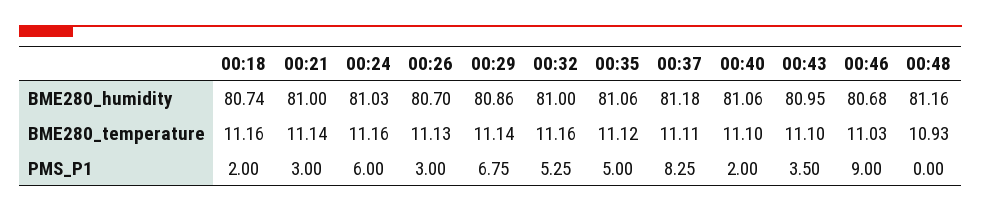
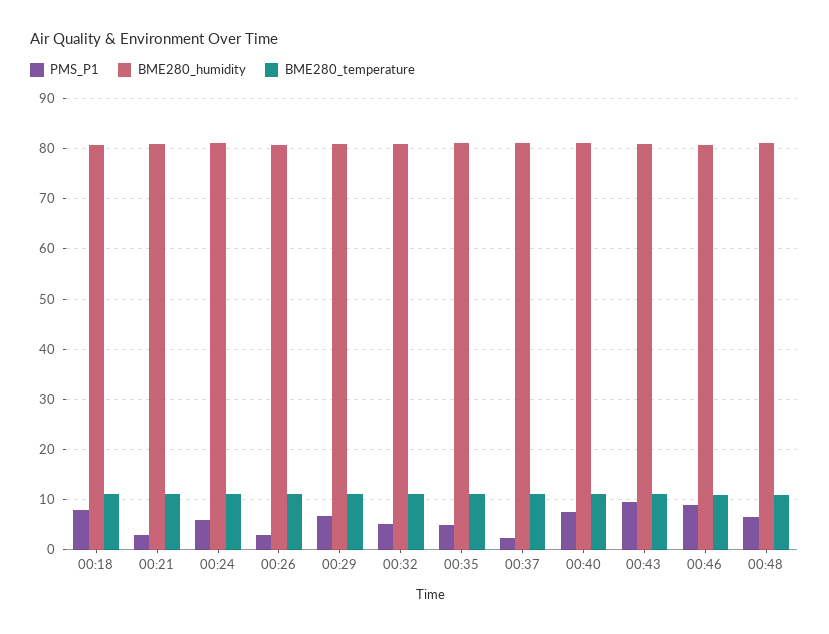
PMS_P1, 00:18: 2 -> 8
PMS_P1, 00:37: 8.25 -> 2
PMS_P1, 00:40: 2 -> 8
PMS_P1, 00:43: 3.5 -> 10
PMS_P1, 00:48: 0 -> 6

